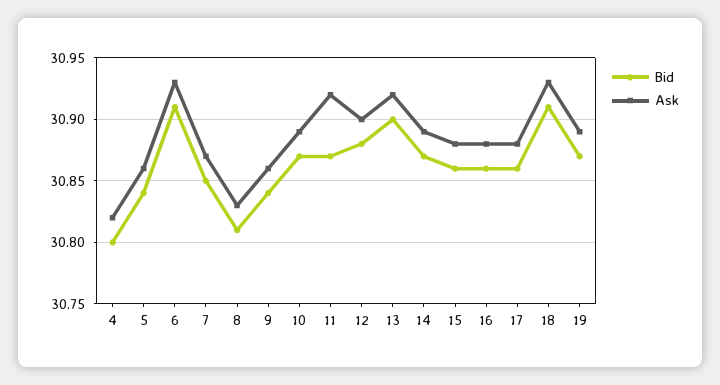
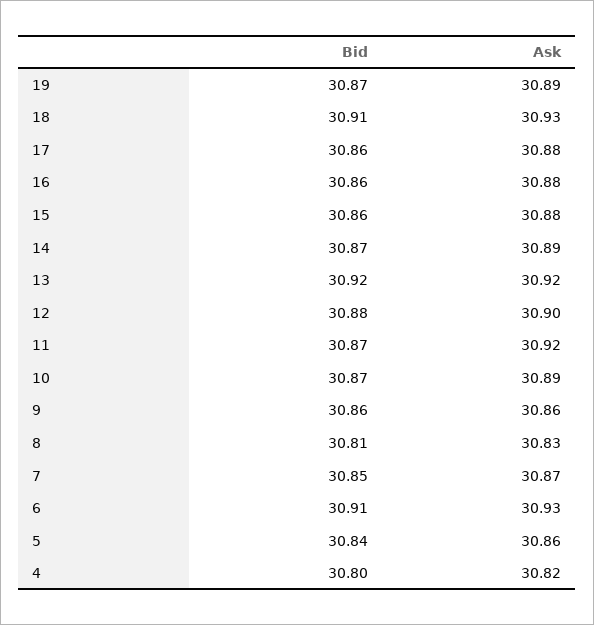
Bid, 9: 30.84 -> 30.86
Bid, 13: 30.9 -> 30.92

